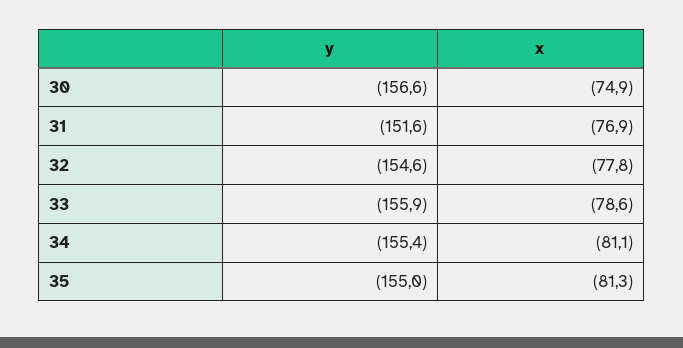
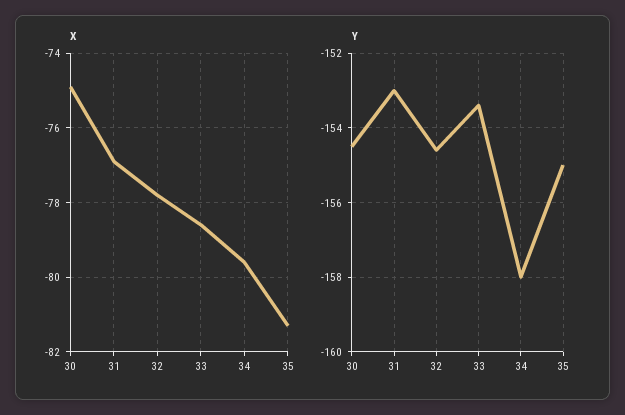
y, 30: -156.6 -> -154.5
y, 31: -151.6 -> -153
y, 33: -155.9 -> -153.5
y, 34: -155.4 -> -158
x, 34: -81.1 -> -79.5

